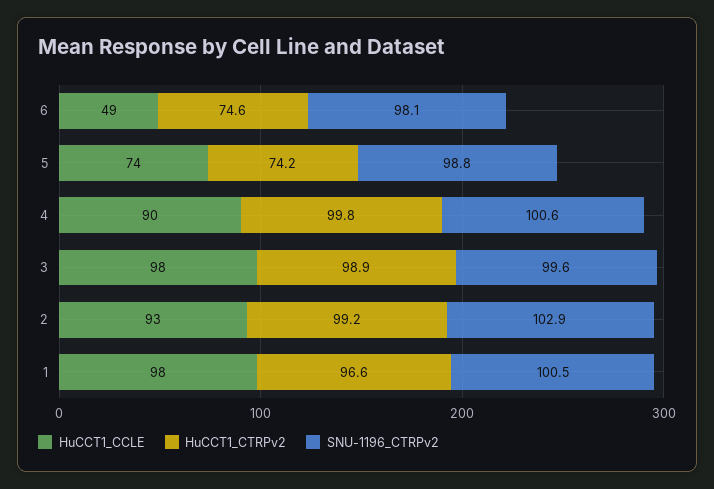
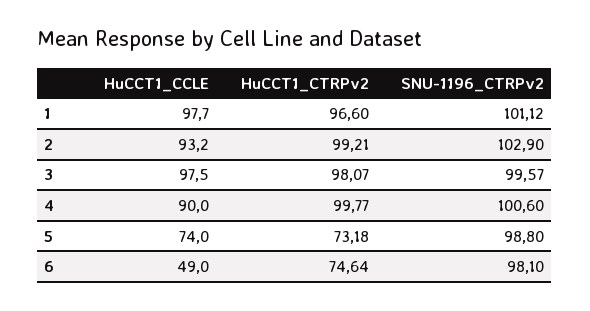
HuCCT1_CTRPv2, 5: 74.2 -> 73.18
HuCCT1_CTRPv2, 3: 98.9 -> 98.07
SNU-1196_CTRPv2, 1: 100.5 -> 101.12

